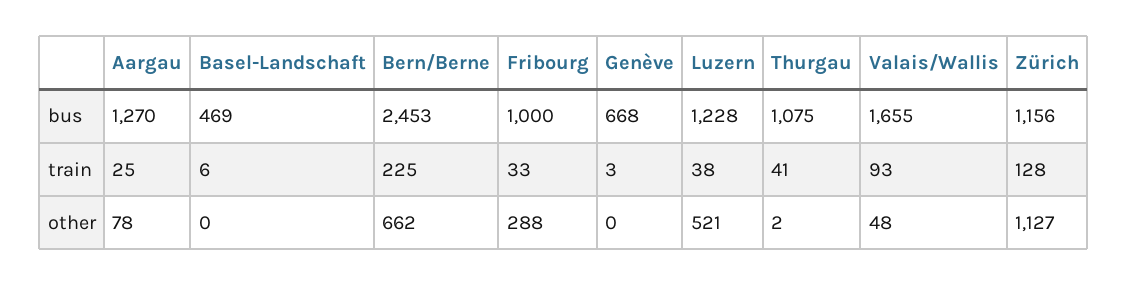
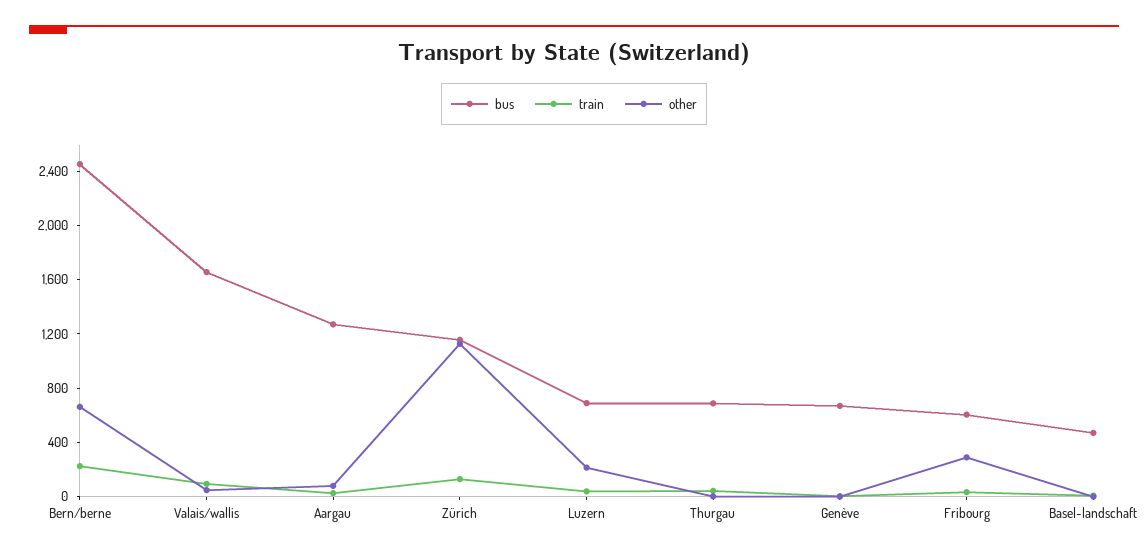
bus, Fribourg: 1000 -> 600
bus, Luzern: 1228 -> 700
bus, Thurgau: 1075 -> 700
other, Luzern: 521 -> 200

